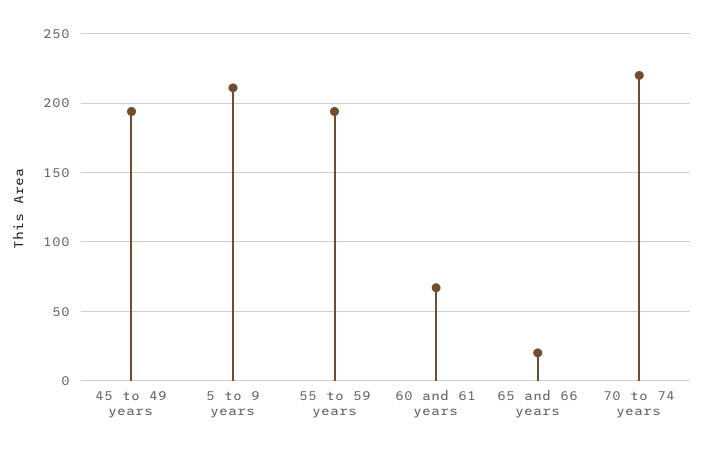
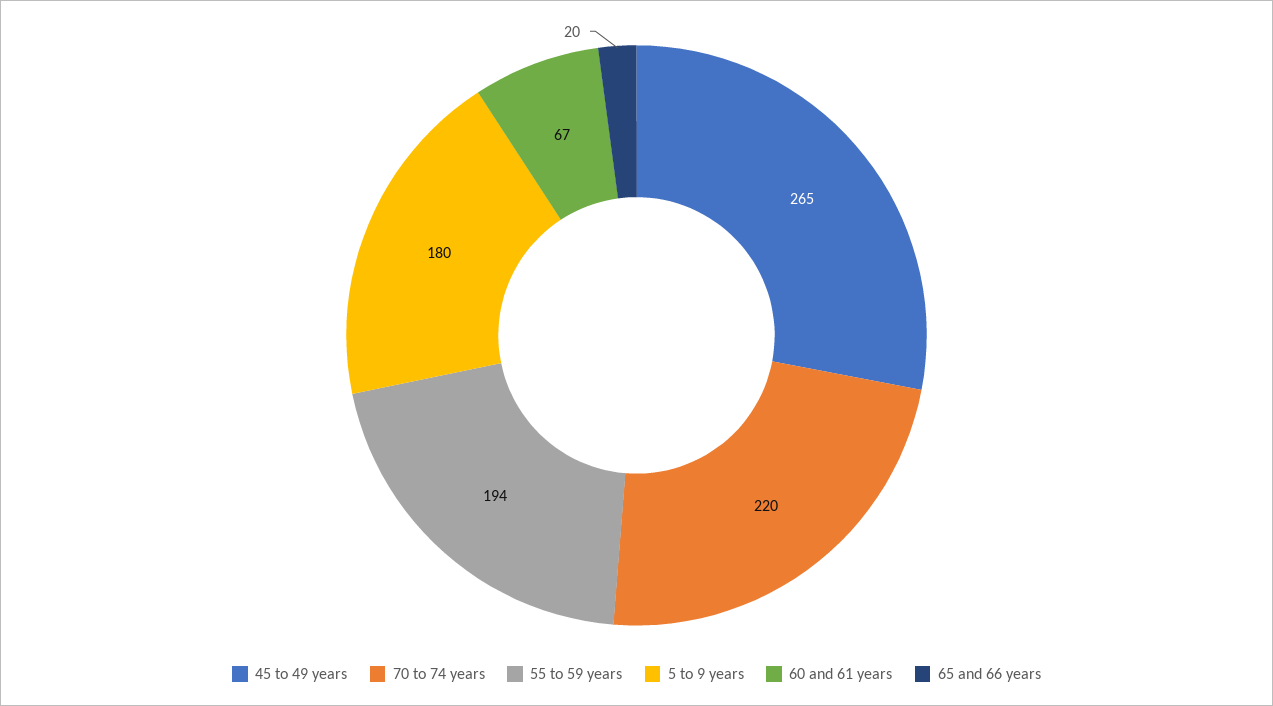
45 to 49 years: 195 -> 265
5 to 9 years: 210 -> 180

